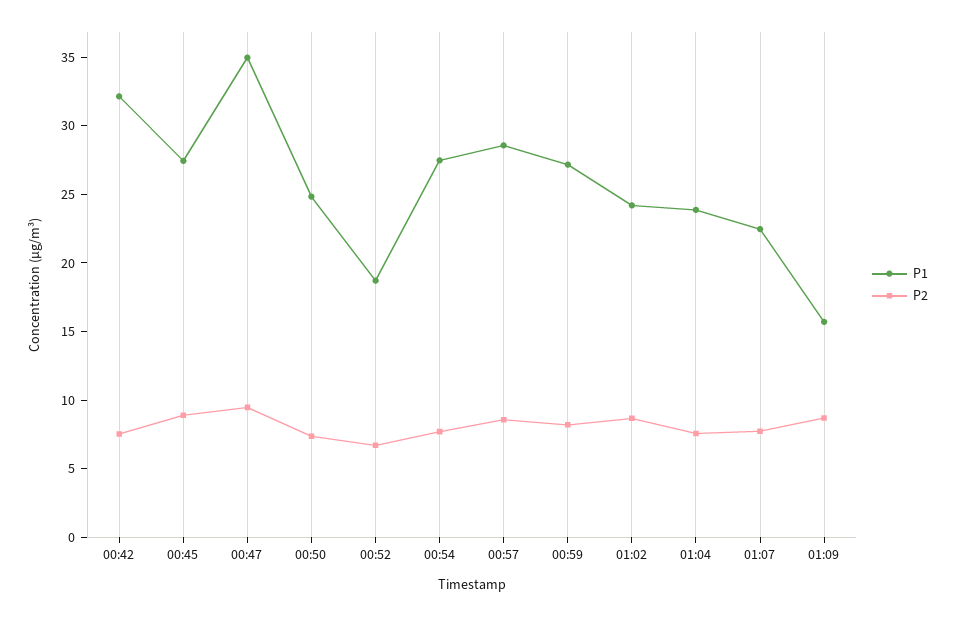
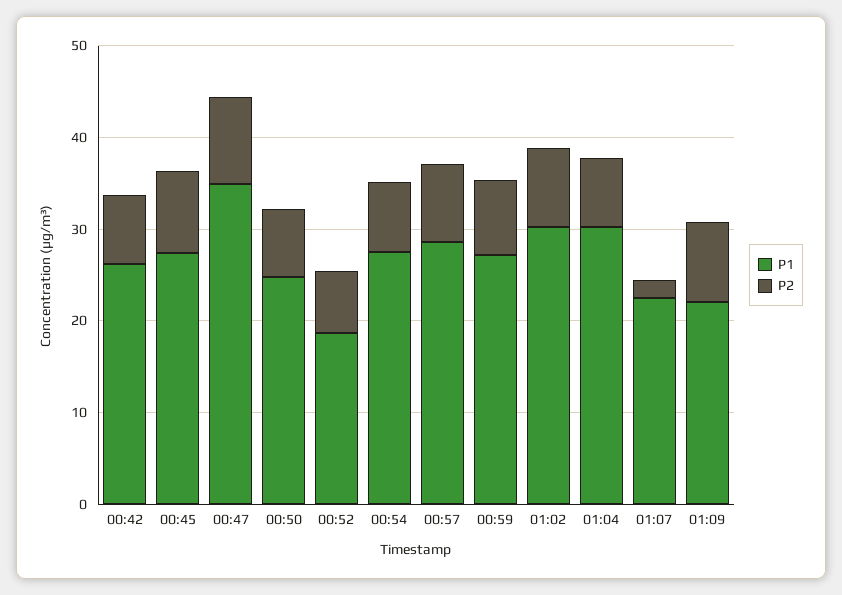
P1, 00:42: 32 -> 26
P1, 01:02: 24 -> 30
P1, 01:04: 24 -> 30
P2, 01:07: 8 -> 2
P1, 01:09: 16 -> 22

